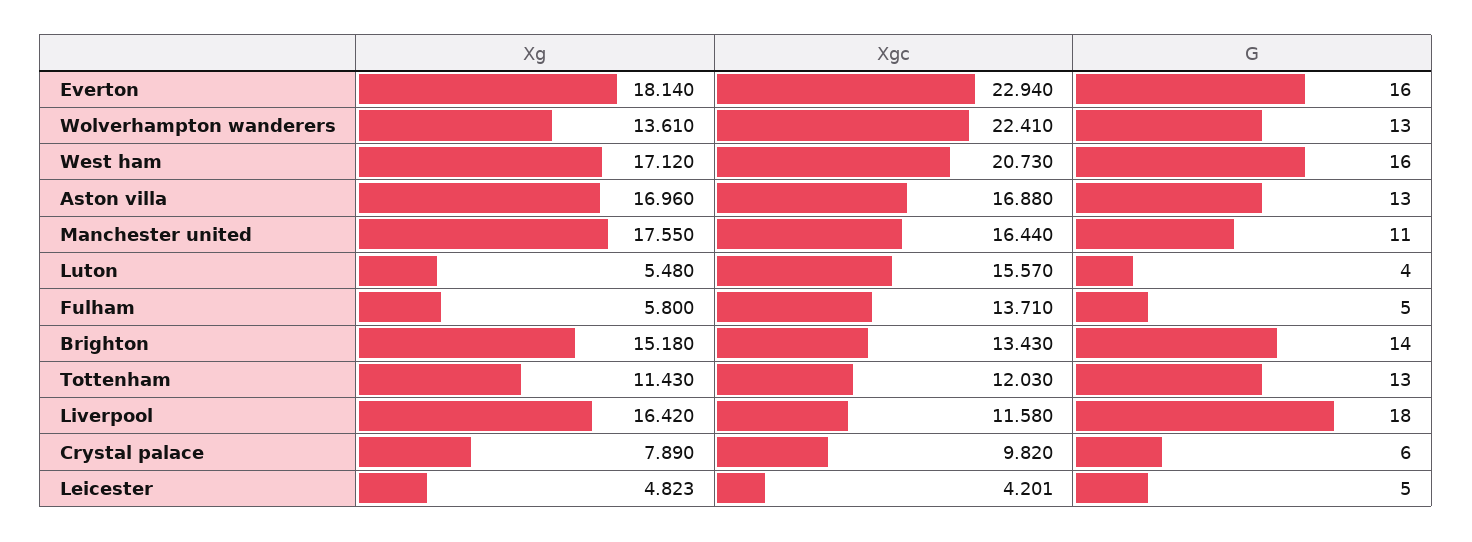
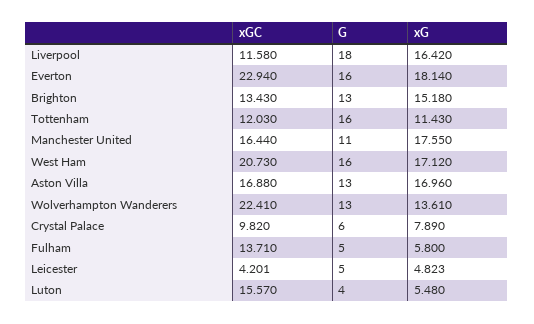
G, Brighton: 14 -> 13
G, Tottenham: 13 -> 16

